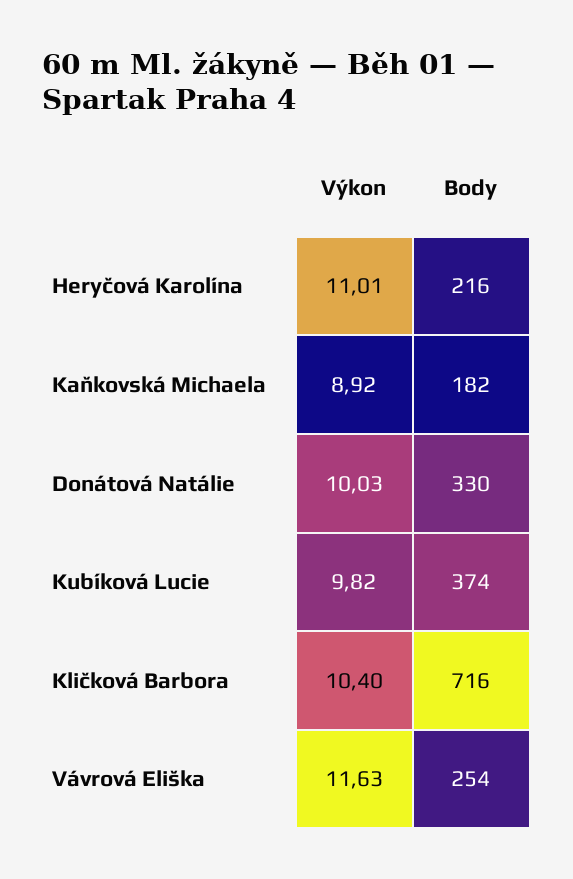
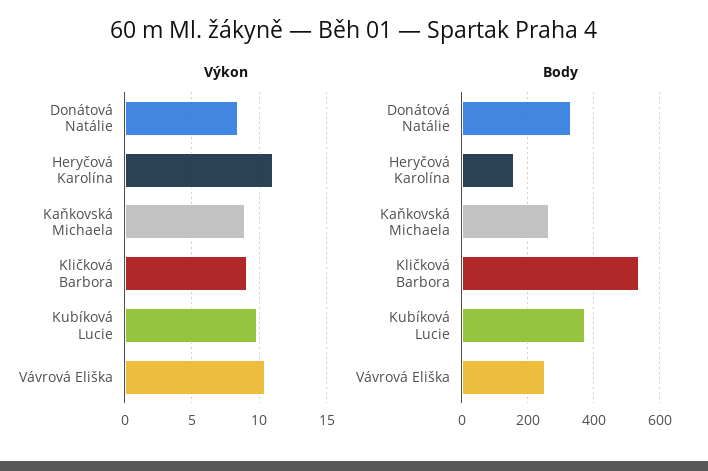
Body, Heryčová Karolína: 216 -> 160
Body, Kaňkovská Michaela: 182 -> 260
Výkon, Donátová Natálie: 10.03 -> 8.5
Výkon, Kličková Barbora: 10.4 -> 9
Body, Kličková Barbora: 716 -> 540
Výkon, Vávrová Eliška: 11.63 -> 10.5

